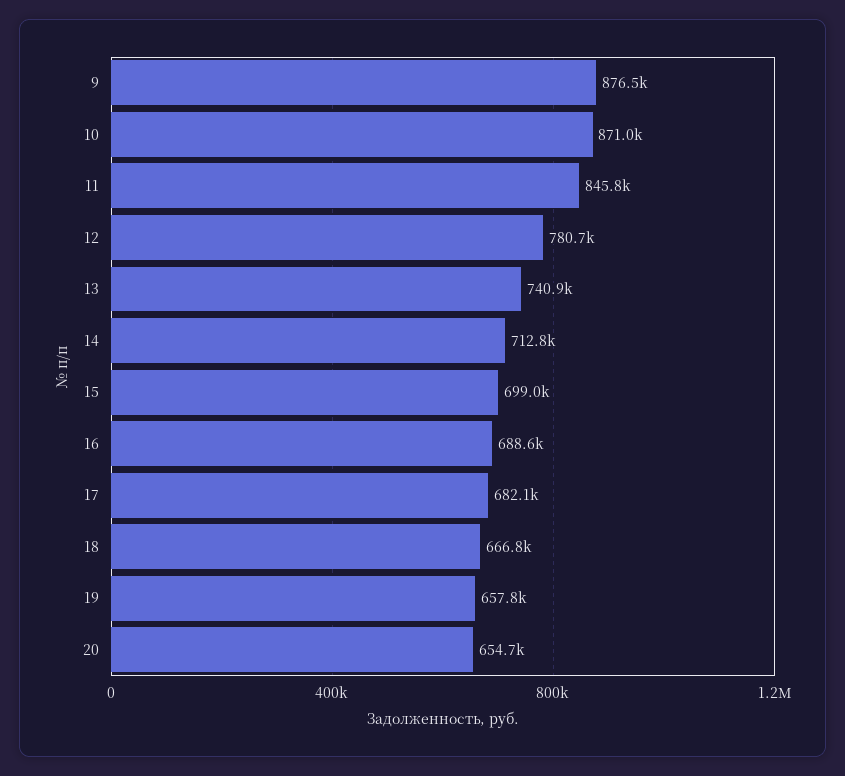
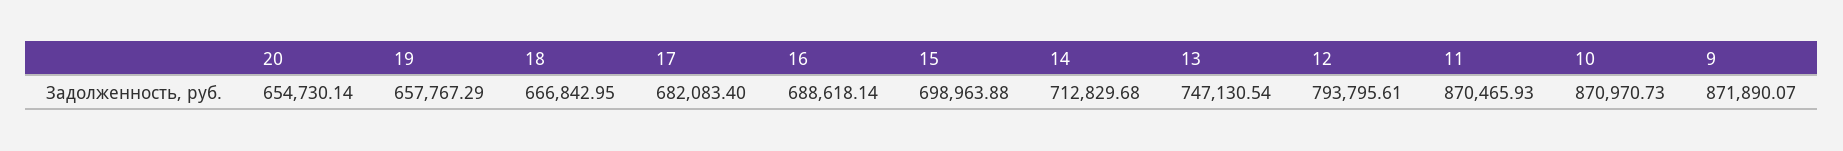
9: 876500 -> 871890.07
11: 845800 -> 870465.93
12: 780700 -> 793795.61
13: 740900 -> 747130.54

